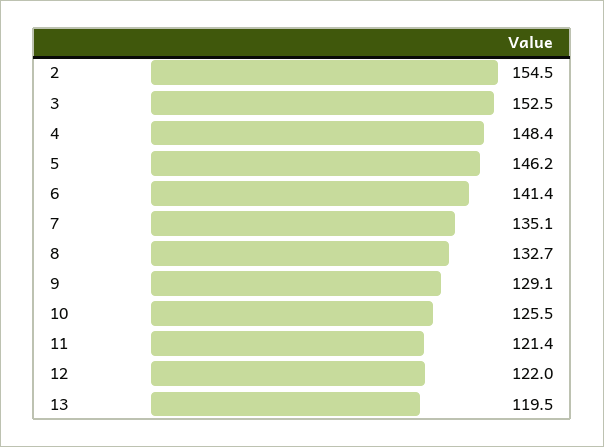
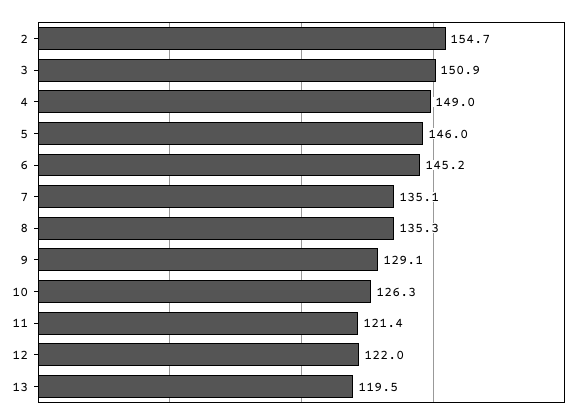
2: 154.5 -> 154.7
3: 152.5 -> 150.9
4: 148.4 -> 149
5: 146.2 -> 146
6: 141.4 -> 145.2
8: 132.7 -> 135.3
10: 125.5 -> 126.3

